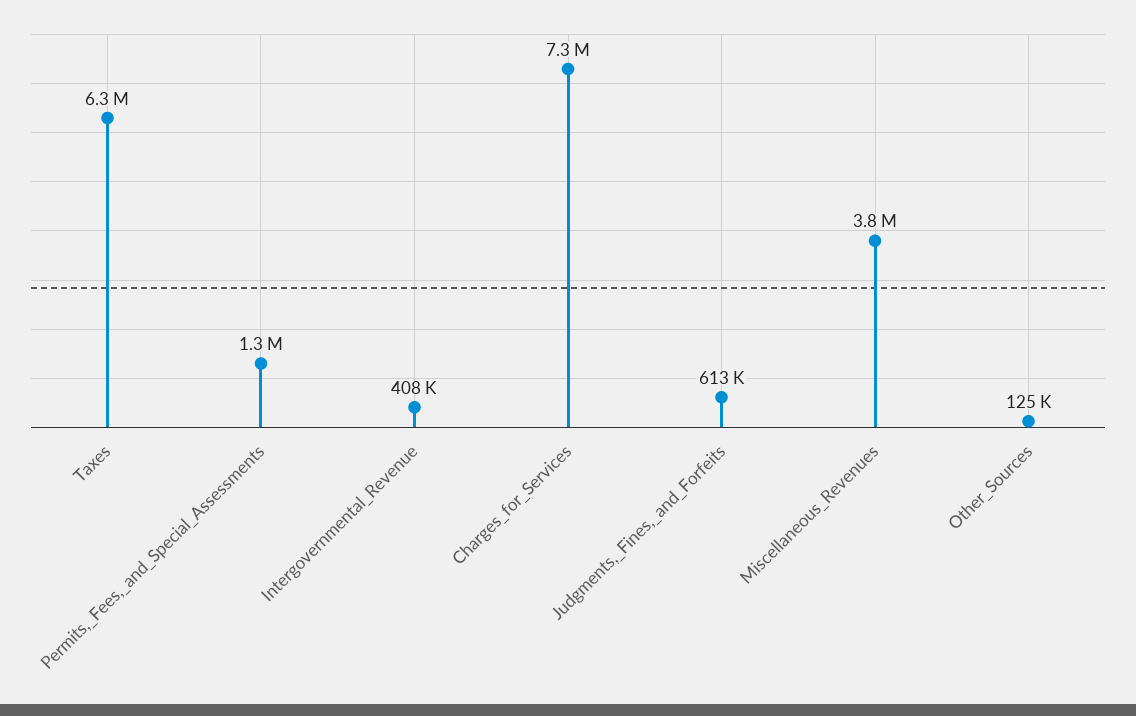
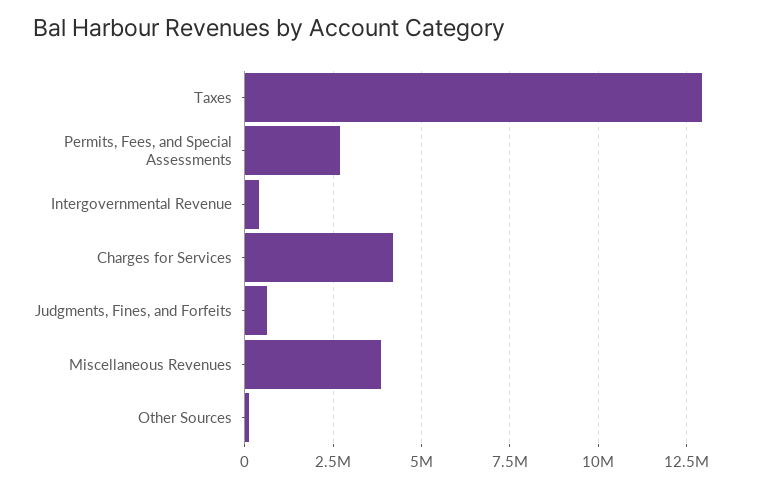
Taxes: 6300000 -> 13000000
Permits,_Fees,_and_Special_Assessments: 1300000 -> 2750000
Charges_for_Services: 7300000 -> 4250000

